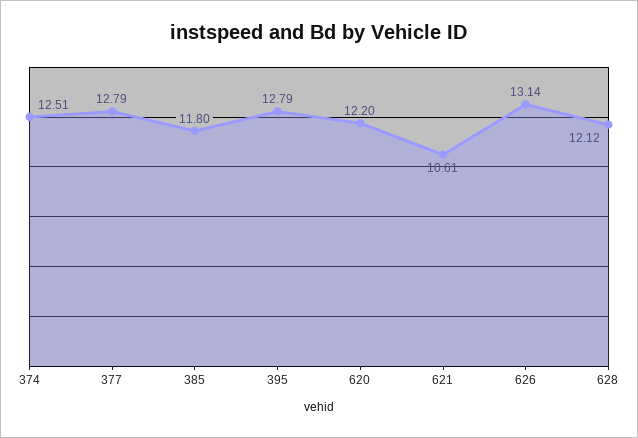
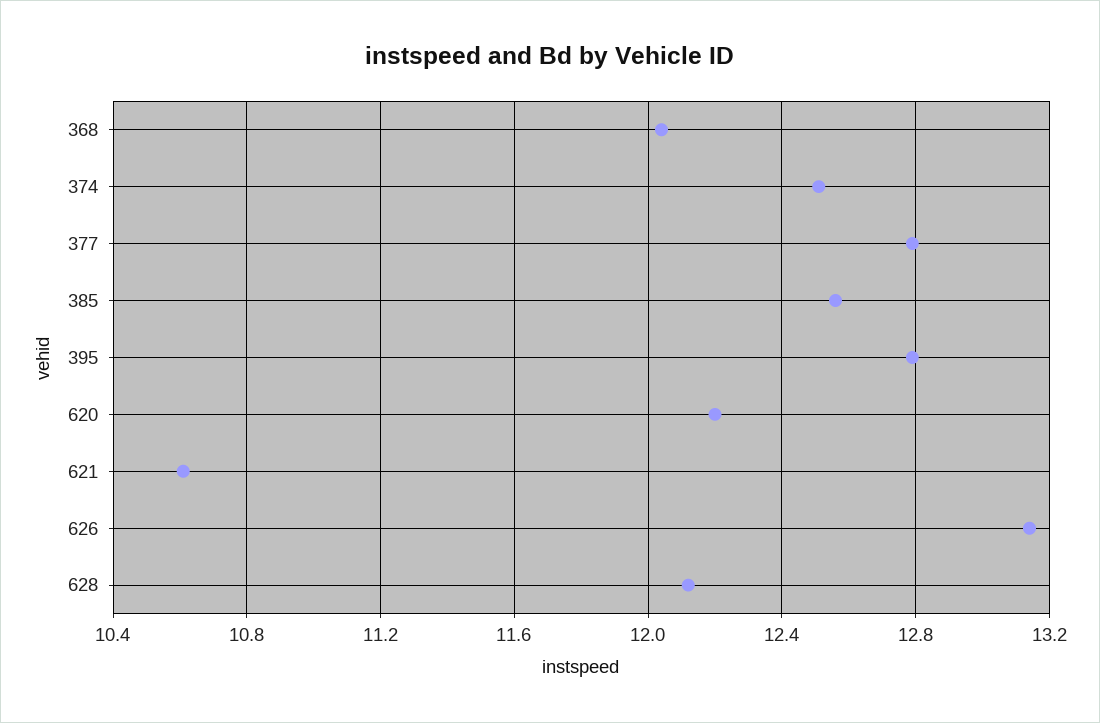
385: 11.8 -> 12.55
368: none -> 12.05

